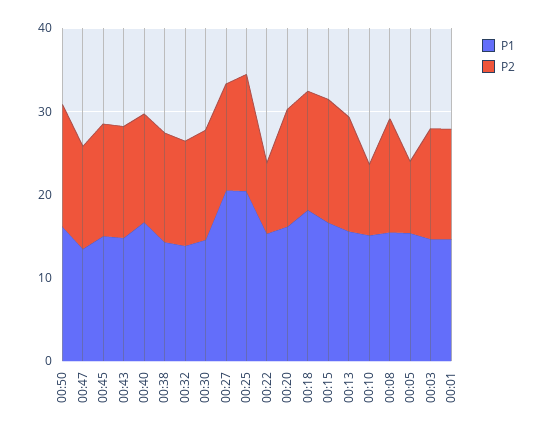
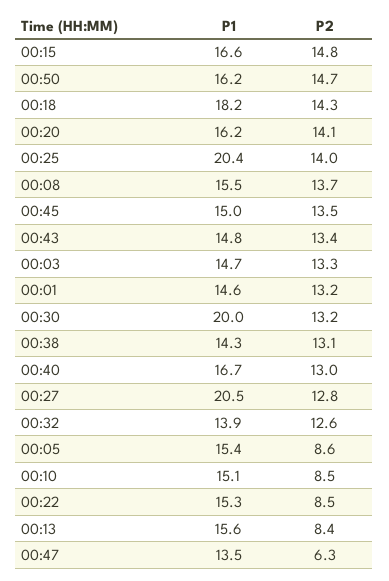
P2, 00:47: 12 -> 6.3
P1, 00:30: 14 -> 20
P2, 00:13: 14 -> 8.4

